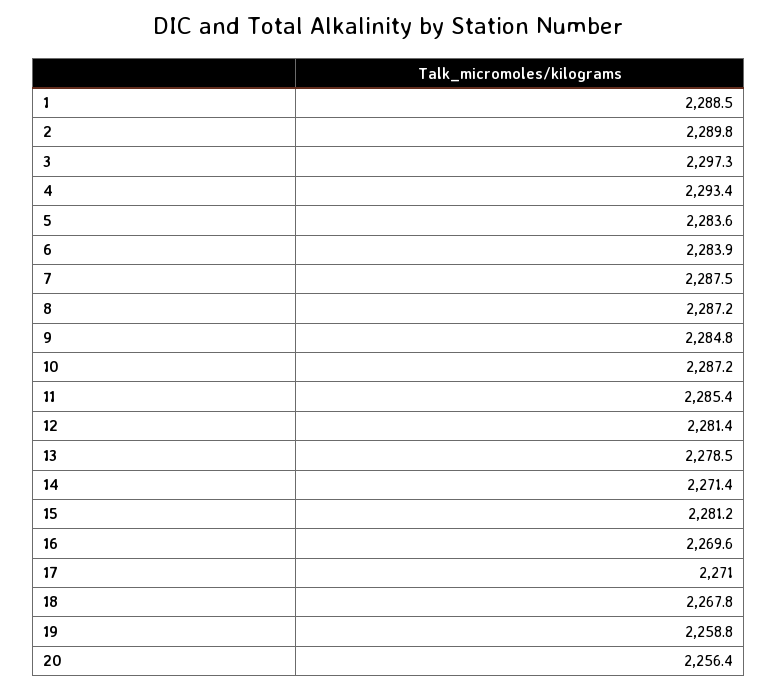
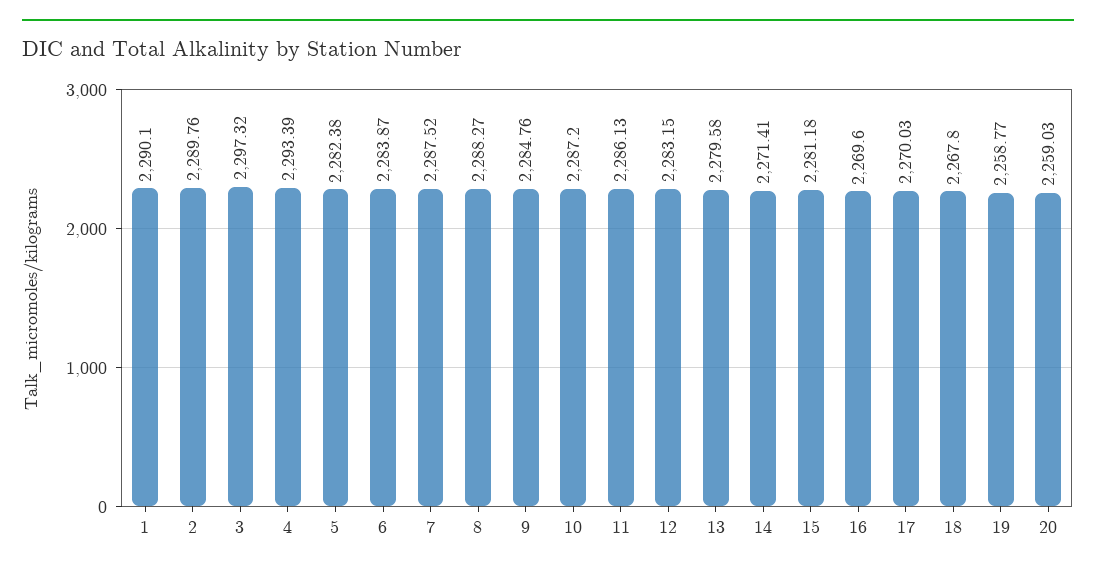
1: 2288.5 -> 2290.1
5: 2283.6 -> 2282.38
8: 2287.2 -> 2288.27
11: 2285.4 -> 2286.13
12: 2281.4 -> 2283.15
13: 2278.5 -> 2279.58
17: 2271 -> 2270.03
20: 2256.4 -> 2259.03

